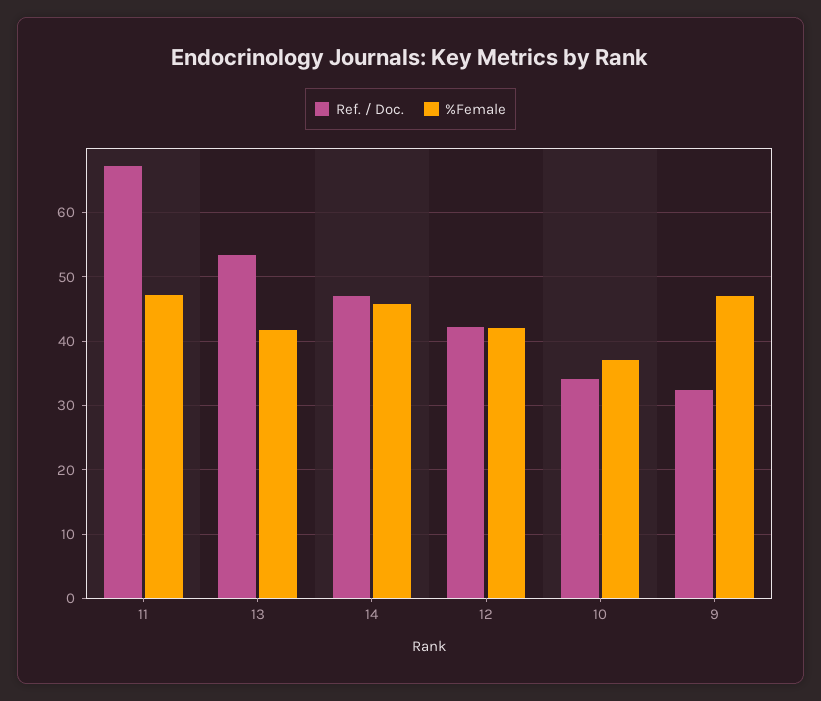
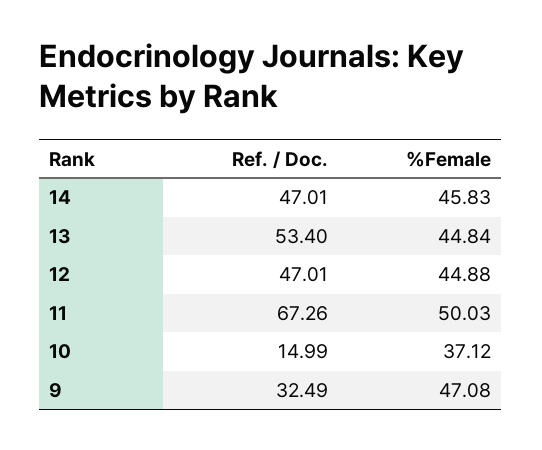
%Female, 11: 47 -> 50.03
%Female, 13: 42 -> 44.84
Ref. / Doc., 12: 42 -> 47.01
%Female, 12: 42 -> 44.88
Ref. / Doc., 10: 34 -> 14.99

